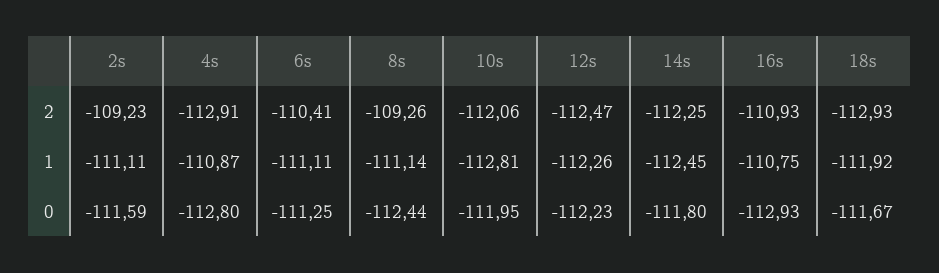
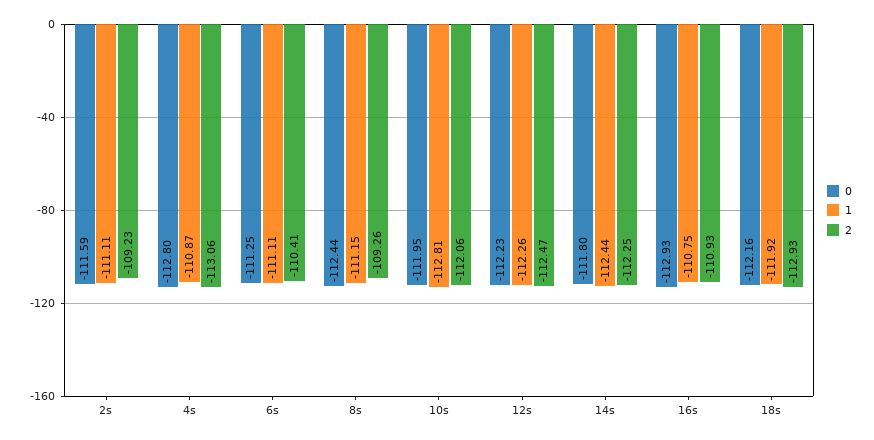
2, 4s: -112.91 -> -113.06
1, 8s: -111.14 -> -111.15
1, 14s: -112.45 -> -112.44
0, 18s: -111.67 -> -112.16

